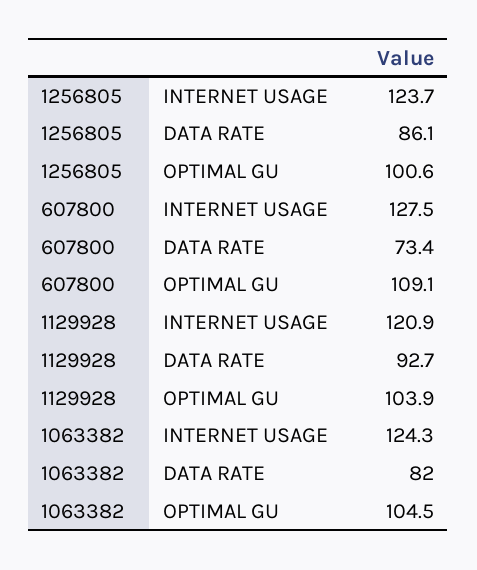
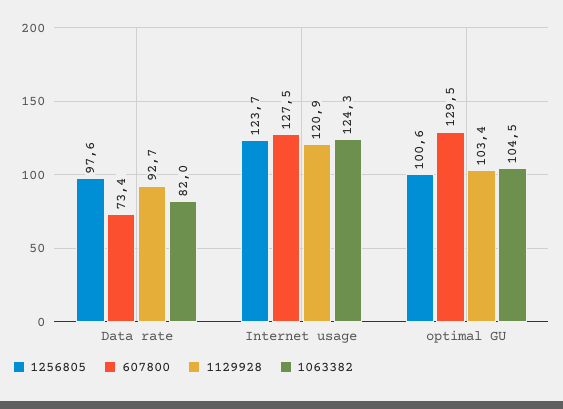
1256805, DATA RATE: 86.1 -> 97.6
607800, OPTIMAL GU: 109.1 -> 129.5
1129928, OPTIMAL GU: 103.9 -> 103.4

